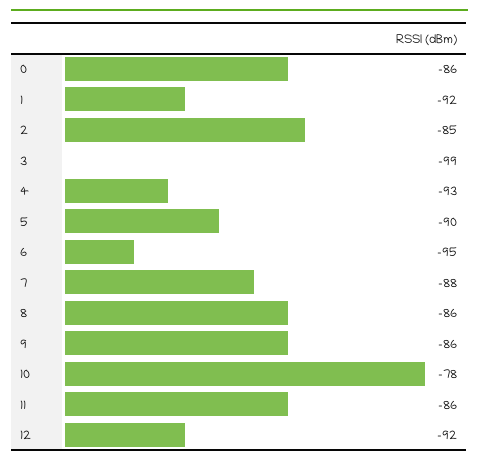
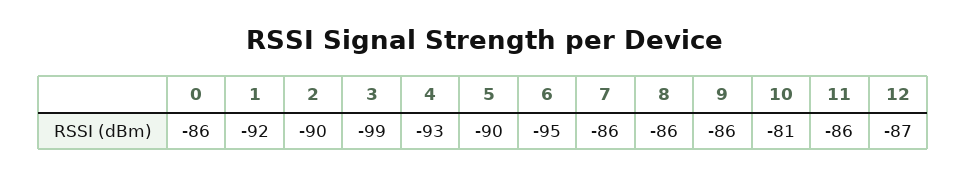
2: -85 -> -90
7: -88 -> -86
10: -78 -> -81
12: -92 -> -87

